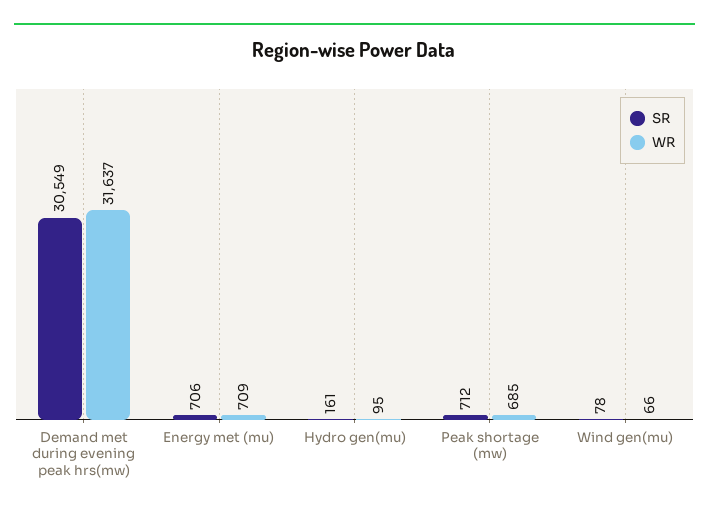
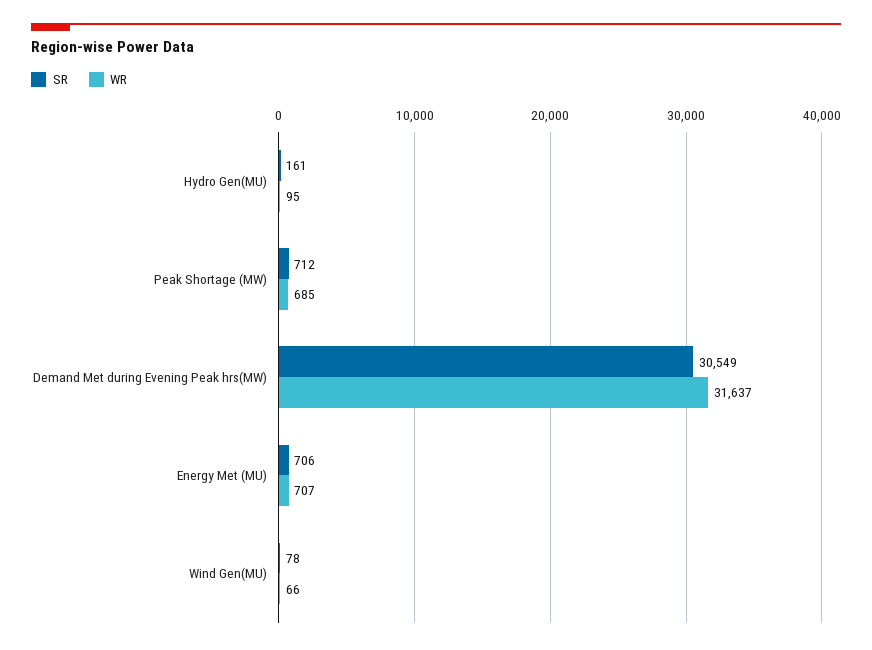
WR, Energy met (mu): 709 -> 707

